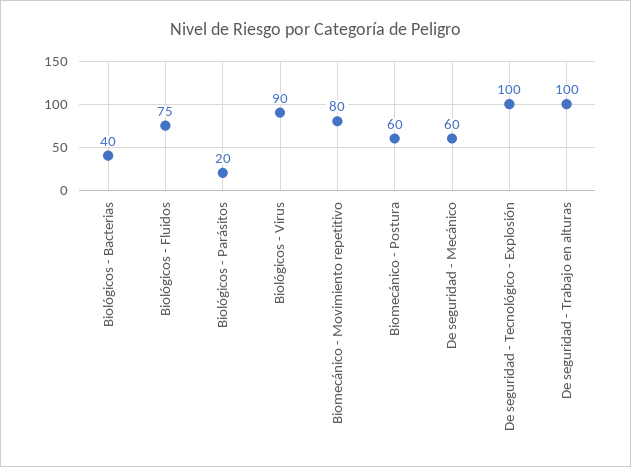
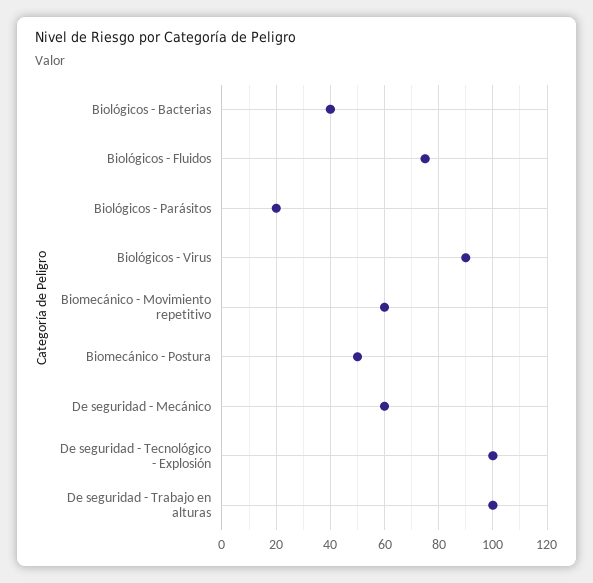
Biomecánico - Movimiento repetitivo: 80 -> 60
Biomecánico - Postura: 60 -> 50

